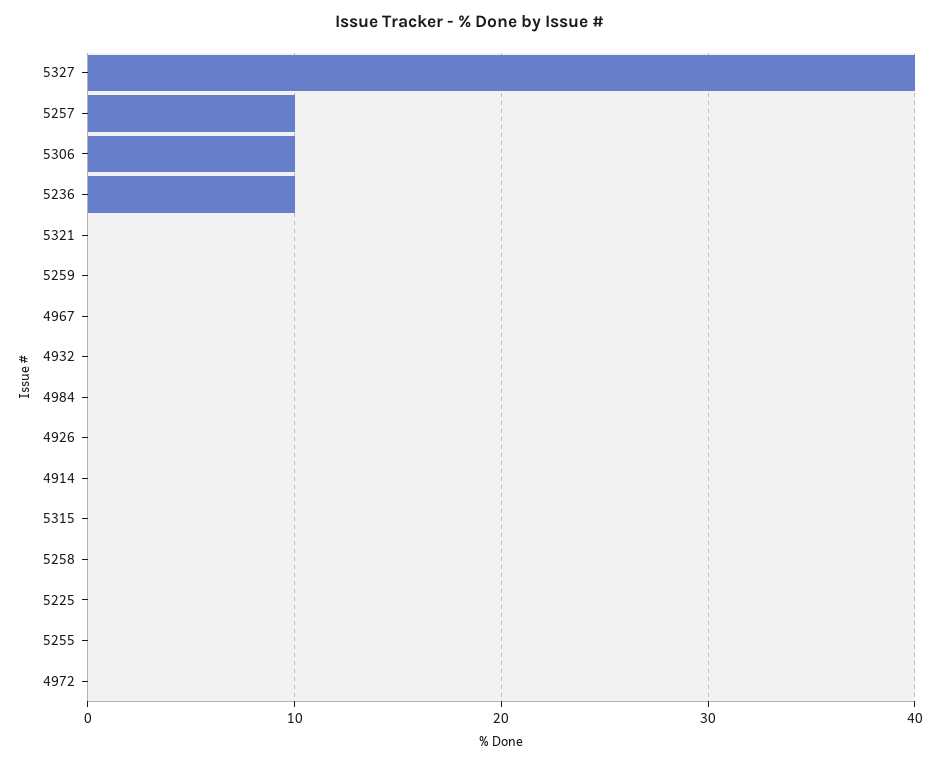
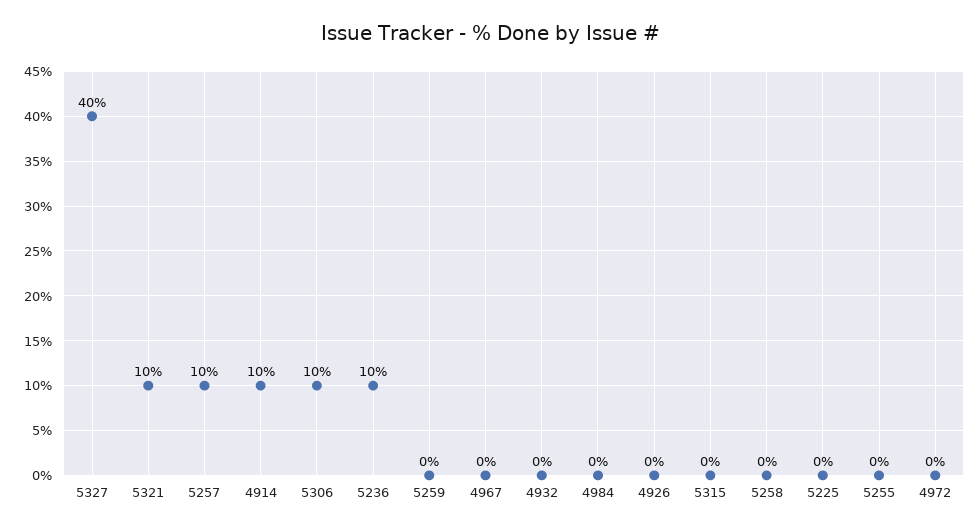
5321: 0 -> 10
4914: 0 -> 10

